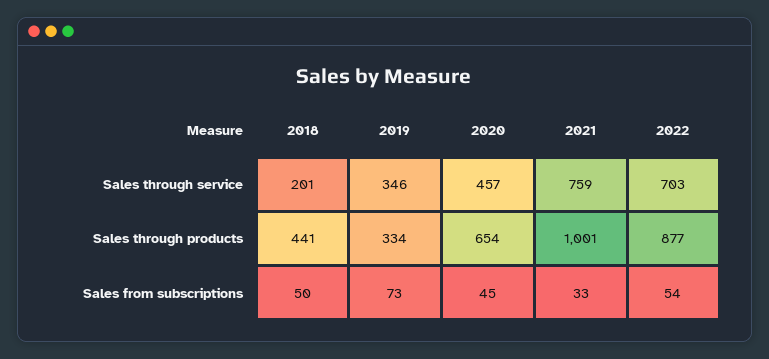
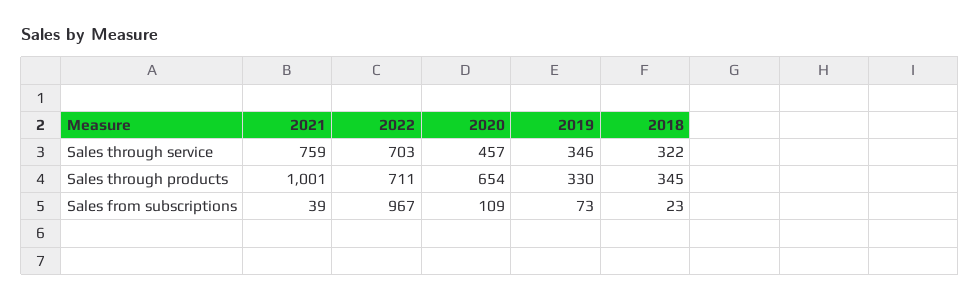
2018, Sales through service: 201 -> 322
2018, Sales through products: 441 -> 345
2019, Sales through products: 334 -> 330
2022, Sales through products: 877 -> 711
2018, Sales from subscriptions: 50 -> 23
2020, Sales from subscriptions: 45 -> 109
2021, Sales from subscriptions: 33 -> 39
2022, Sales from subscriptions: 54 -> 967

